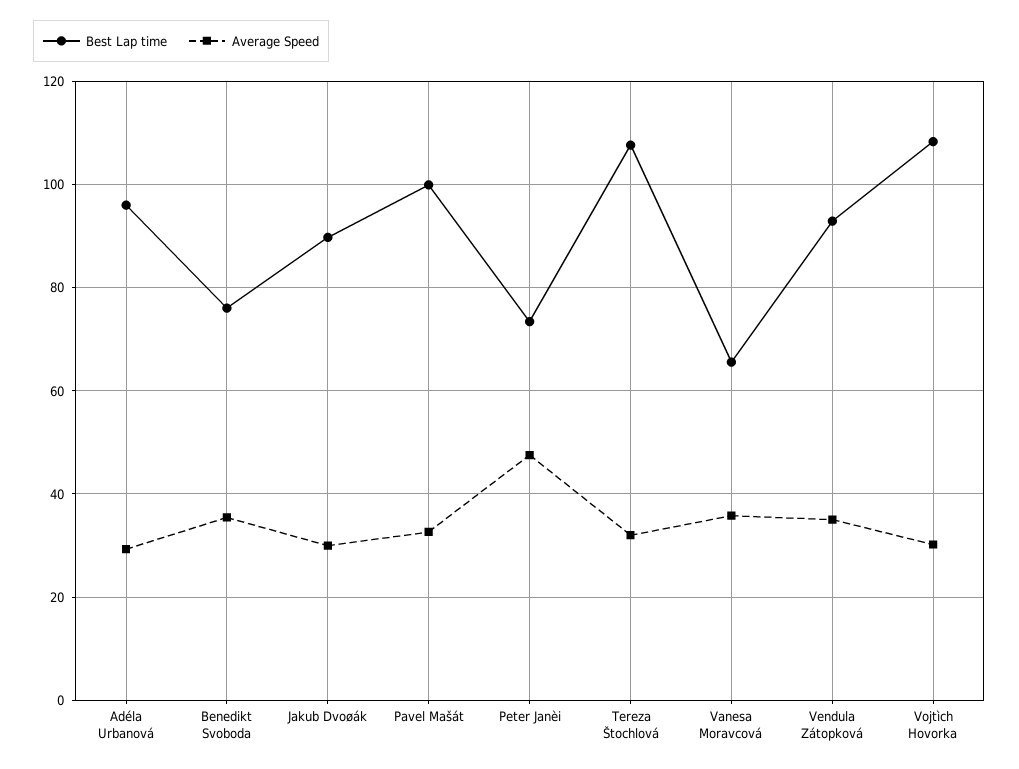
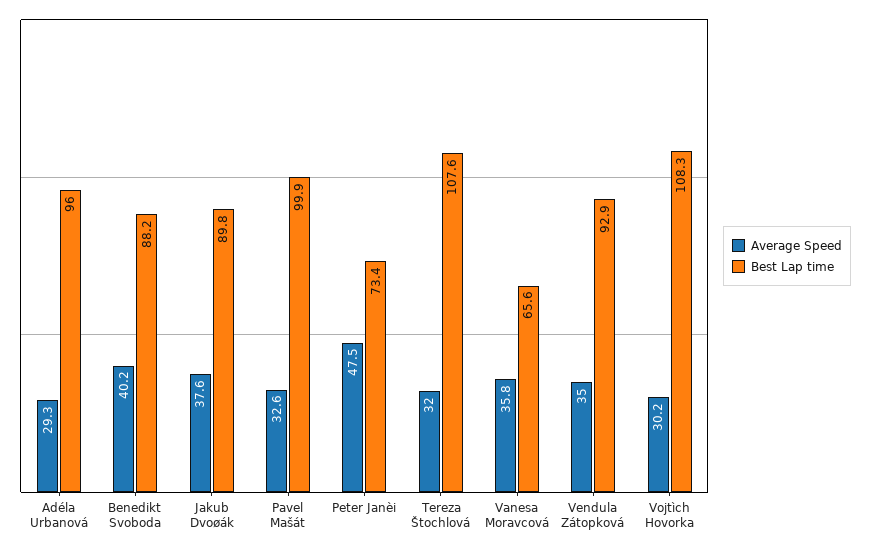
Best Lap time, Benedikt Svoboda: 76 -> 88.2
Average Speed, Benedikt Svoboda: 36 -> 40.2
Average Speed, Jakub Dvoøák: 30 -> 37.6

